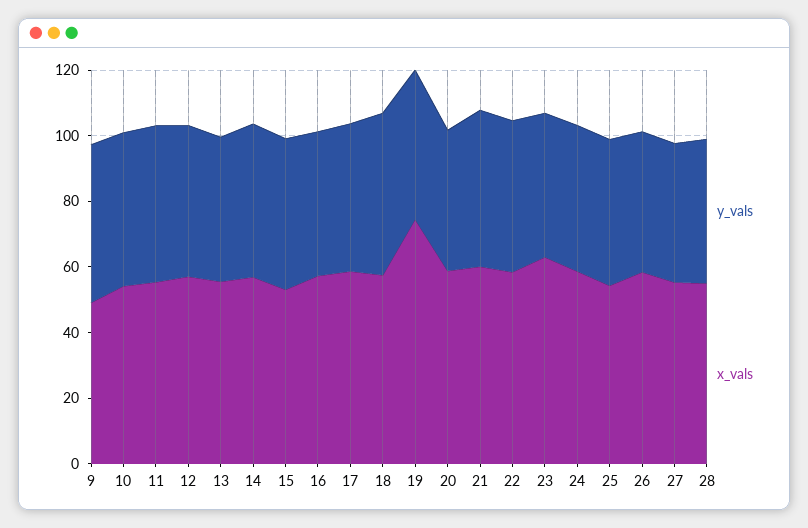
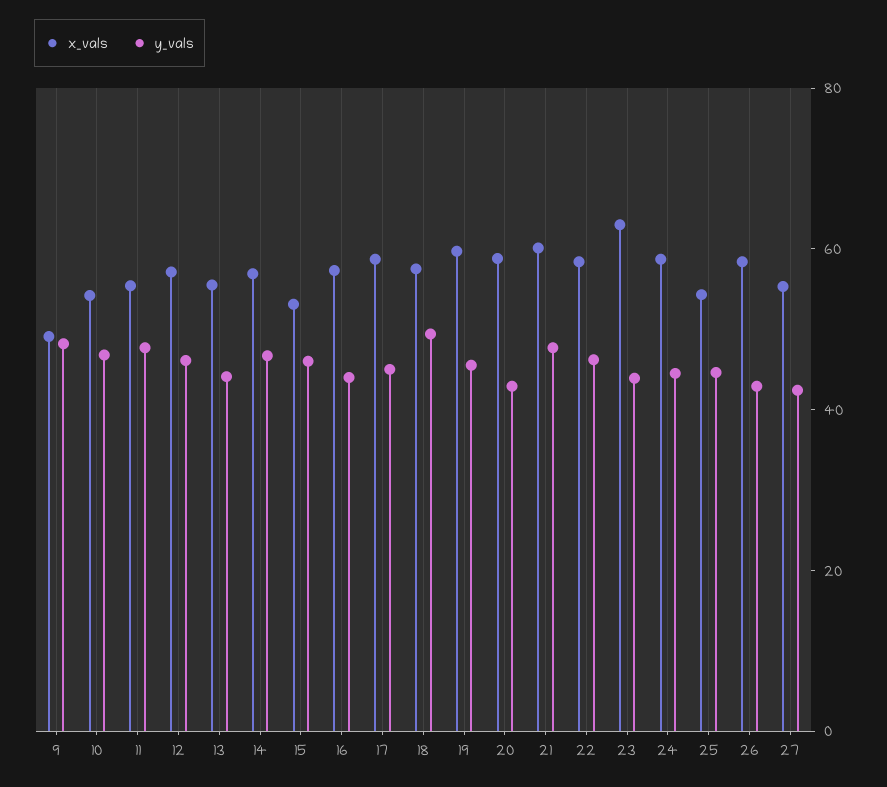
x_vals, 19: 75 -> 60
y_vals, 28: 45 -> none
x_vals, 28: 55 -> none

